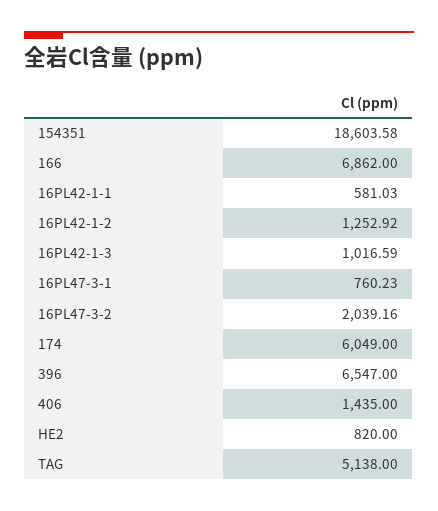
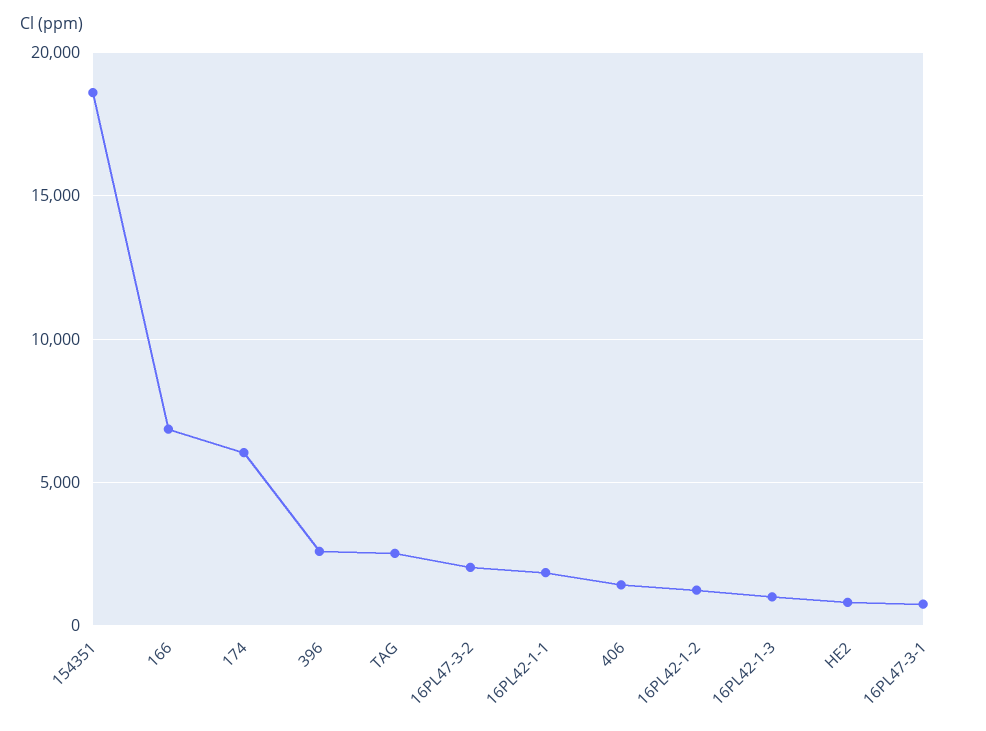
16PL42-1-1: 581.03 -> 2000
396: 6547 -> 2500
TAG: 5138 -> 2500

